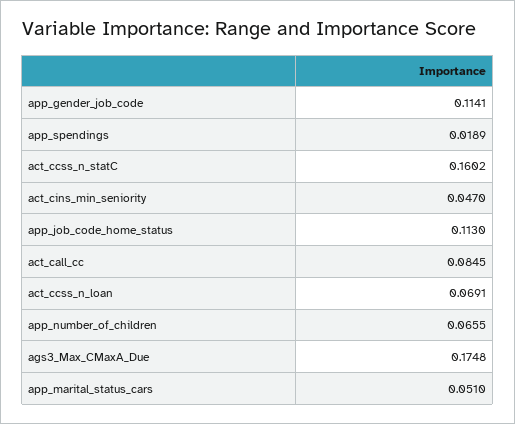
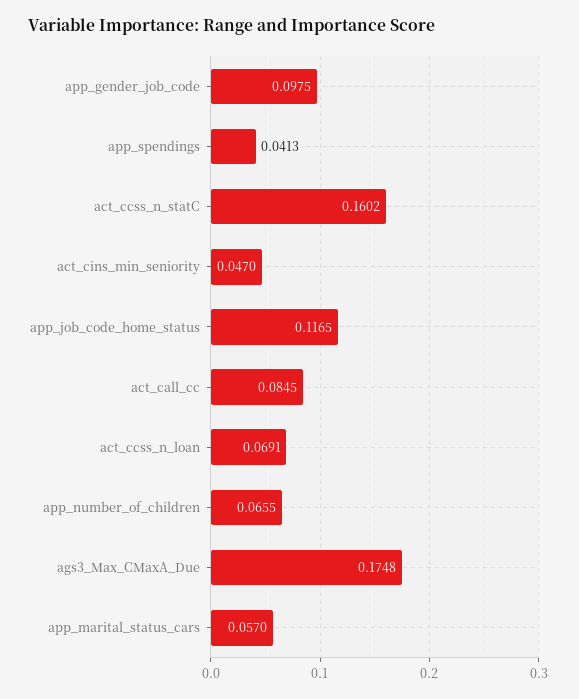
app_gender_job_code: 0.1141 -> 0.0975
app_spendings: 0.0189 -> 0.0413
app_job_code_home_status: 0.113 -> 0.1165
app_marital_status_cars: 0.051 -> 0.057

